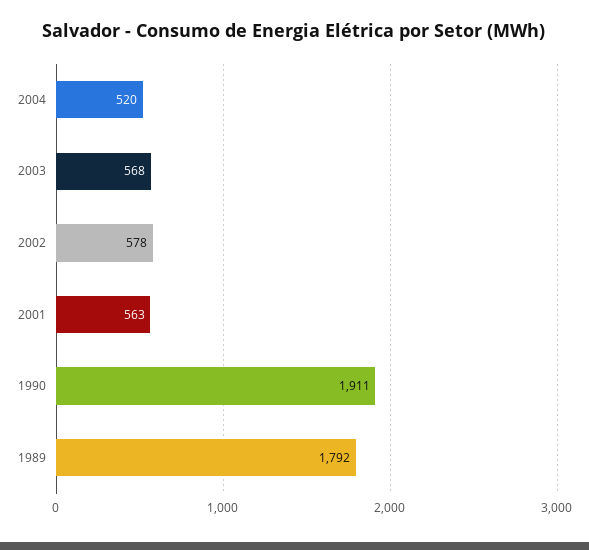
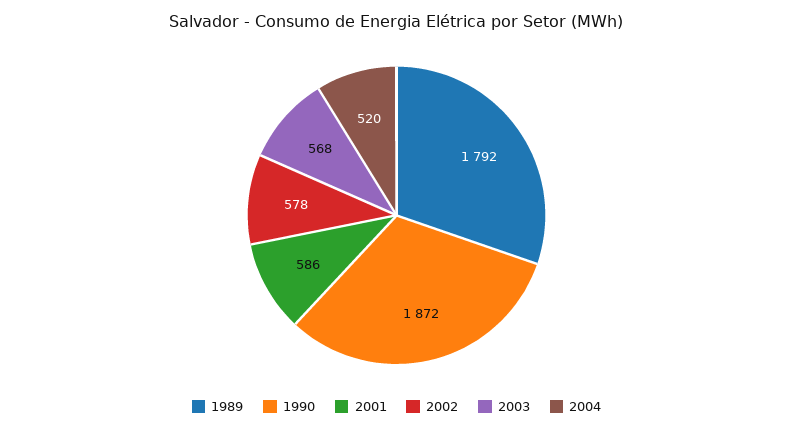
2001: 563 -> 586
1990: 1911 -> 1872

